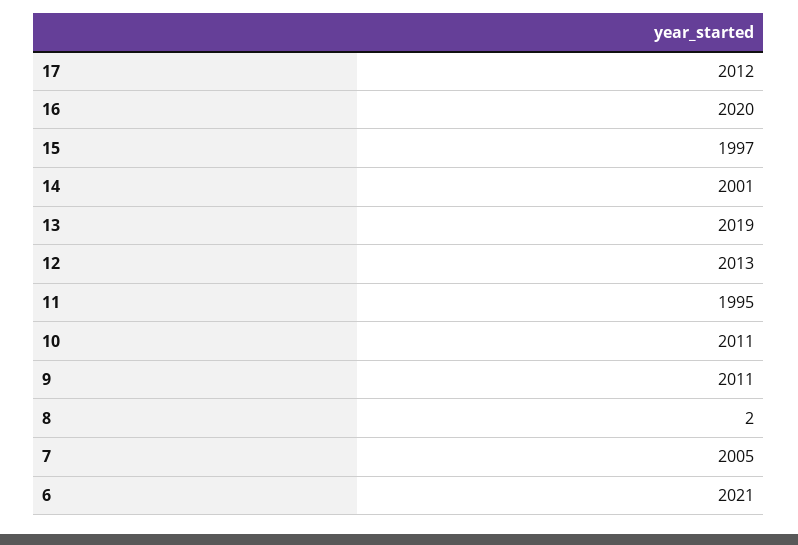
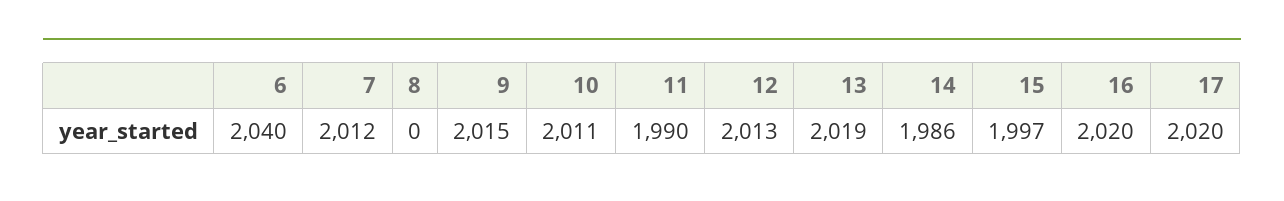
17: 2012 -> 2020
14: 2001 -> 1986
11: 1995 -> 1990
9: 2011 -> 2015
8: 2 -> 0
7: 2005 -> 2012
6: 2021 -> 2040

